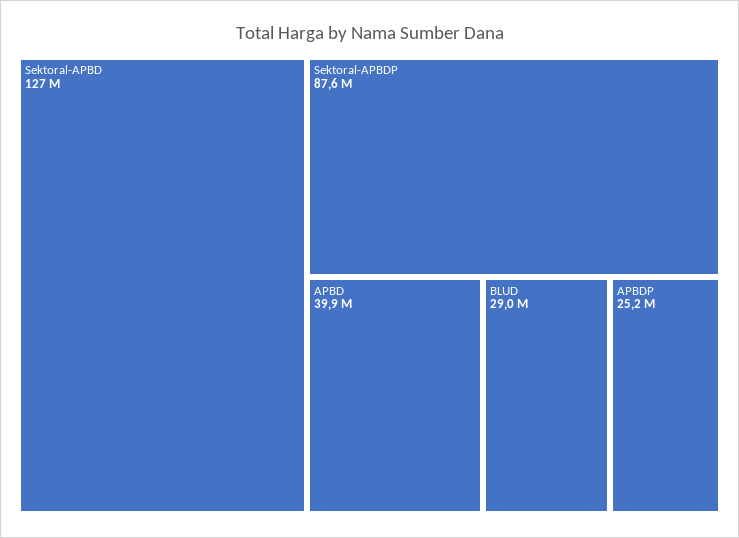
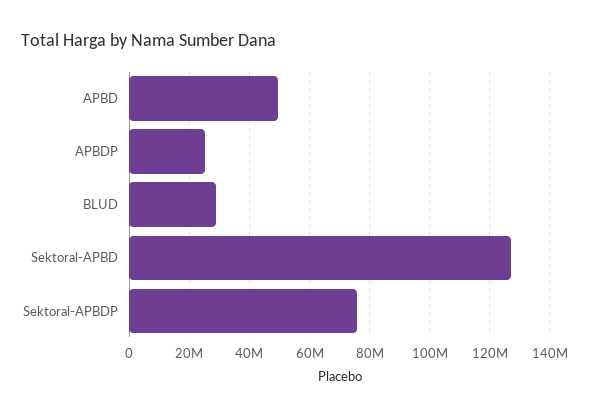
Sektoral-APBDP: 87600000 -> 76000000
APBD: 39900000 -> 50000000

